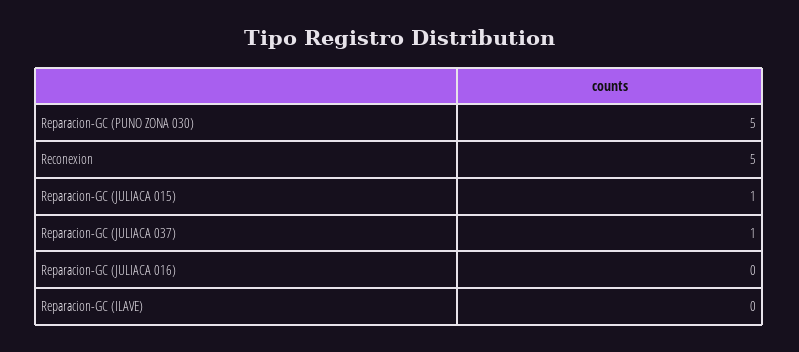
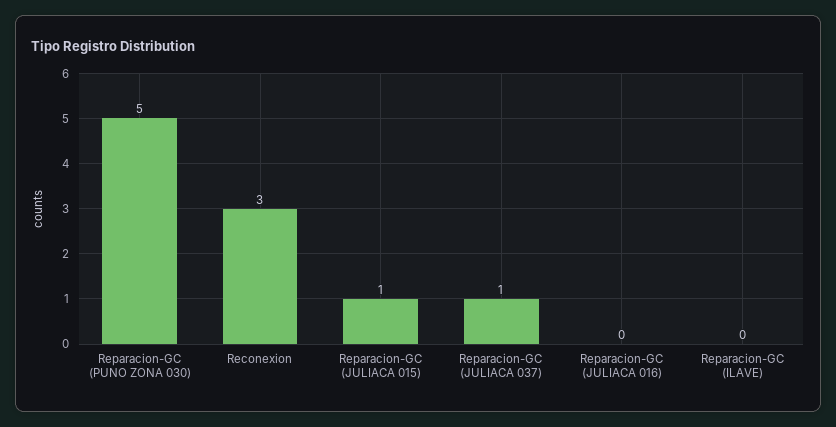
Reconexion: 5 -> 3

